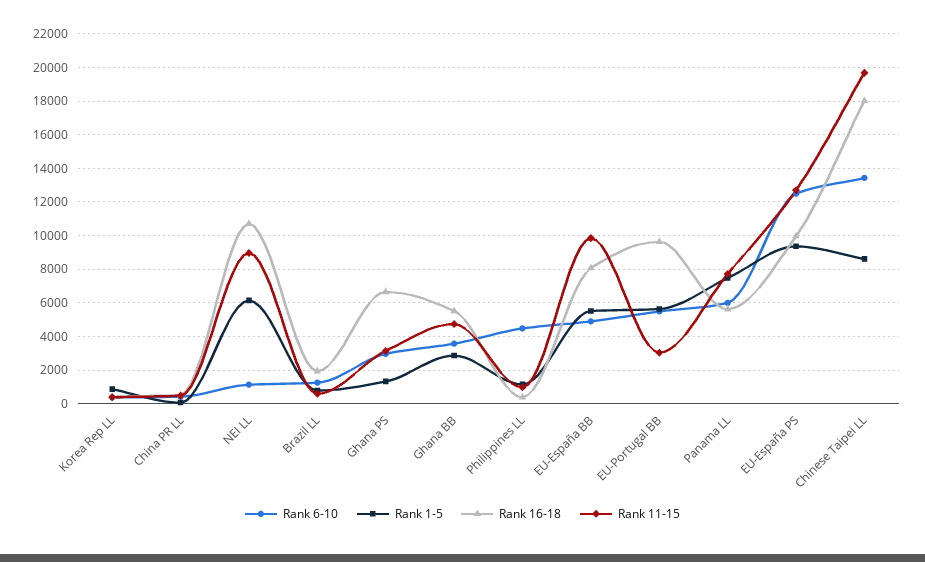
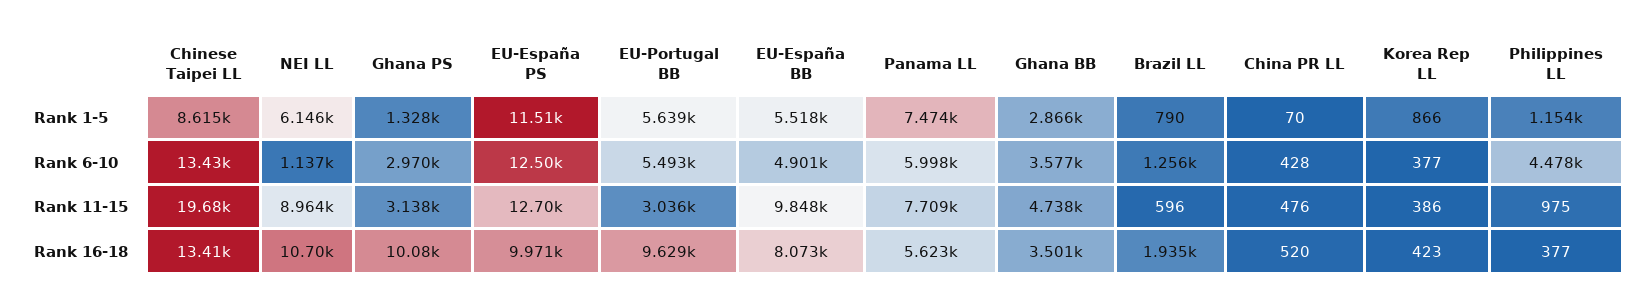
Rank 16-18, Ghana PS: 6500 -> 10080
Rank 16-18, Ghana BB: 5500 -> 3501
Rank 1-5, EU-España PS: 9500 -> 11510
Rank 16-18, Chinese Taipei LL: 18000 -> 13410

